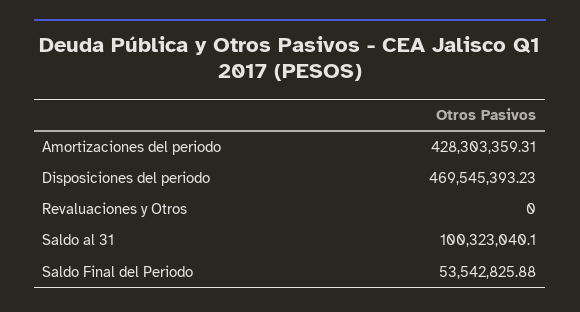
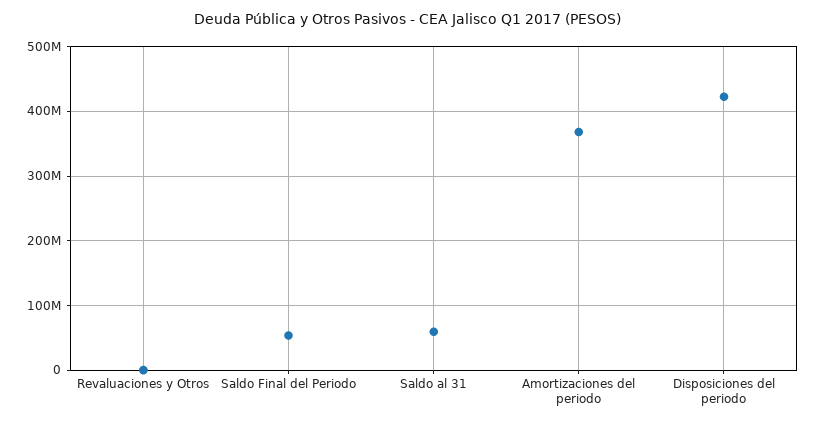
Amortizaciones del periodo: 428303359.31 -> 370000000
Disposiciones del periodo: 469545393.23 -> 420000000
Saldo al 31: 100323040.1 -> 60000000

